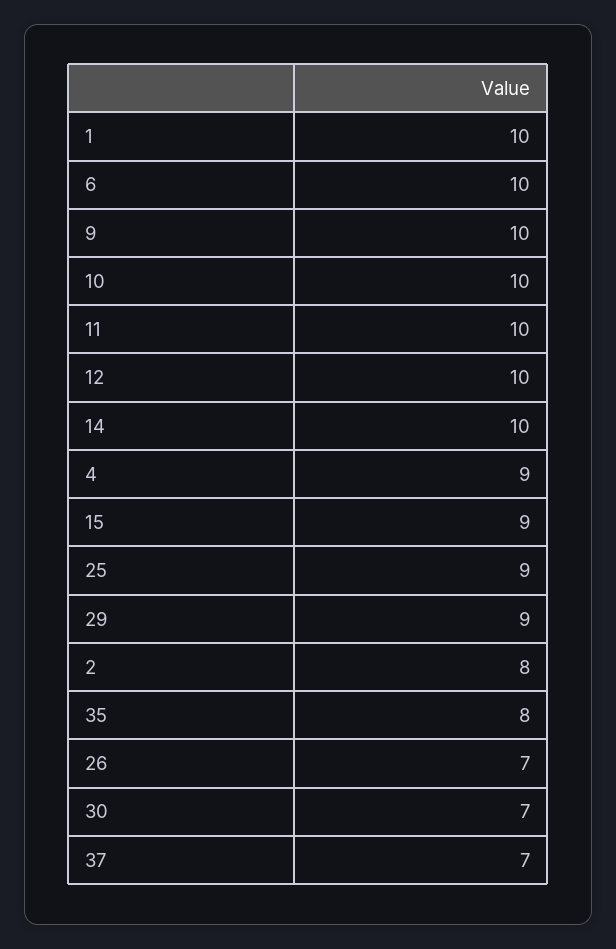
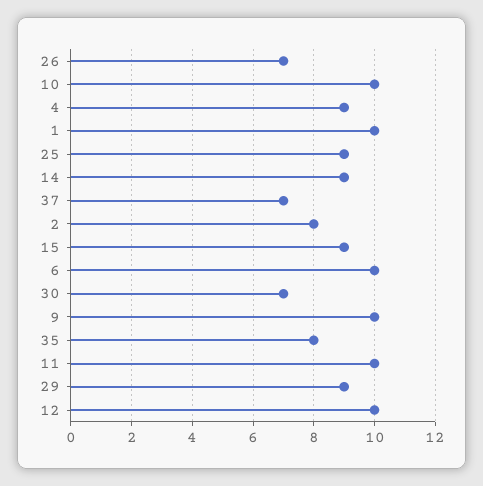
14: 10 -> 9

